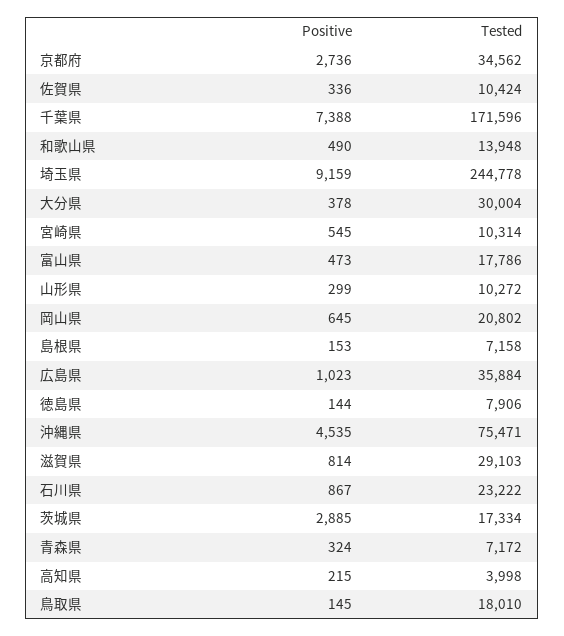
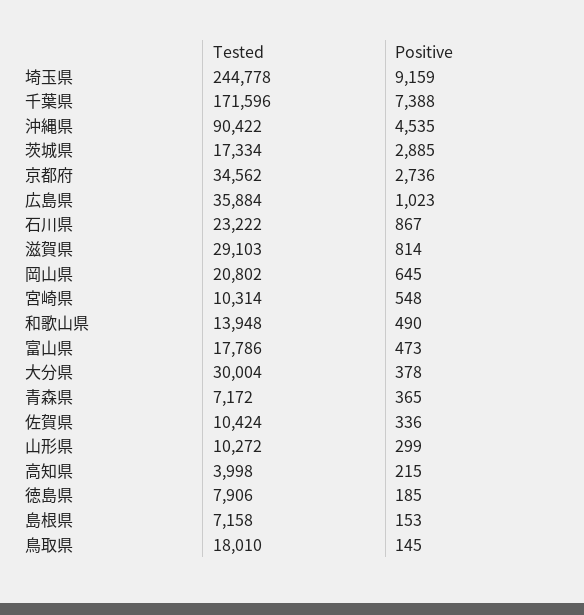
Positive, 宮崎県: 545 -> 548
Positive, 徳島県: 144 -> 185
Tested, 沖縄県: 75471 -> 90422
Positive, 青森県: 324 -> 365

